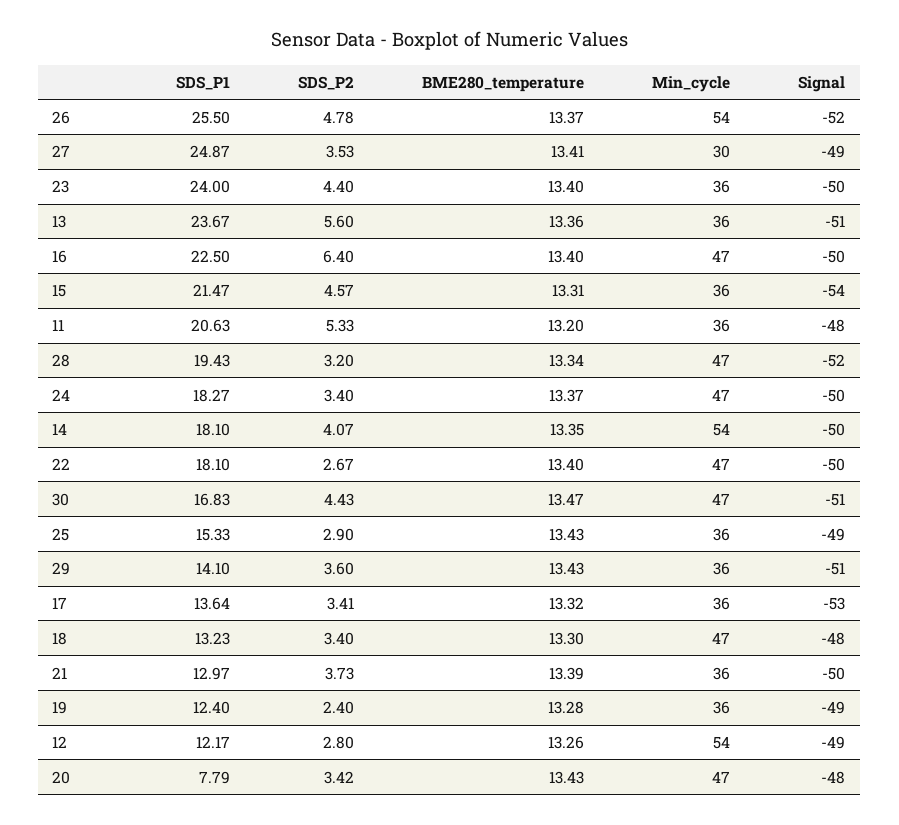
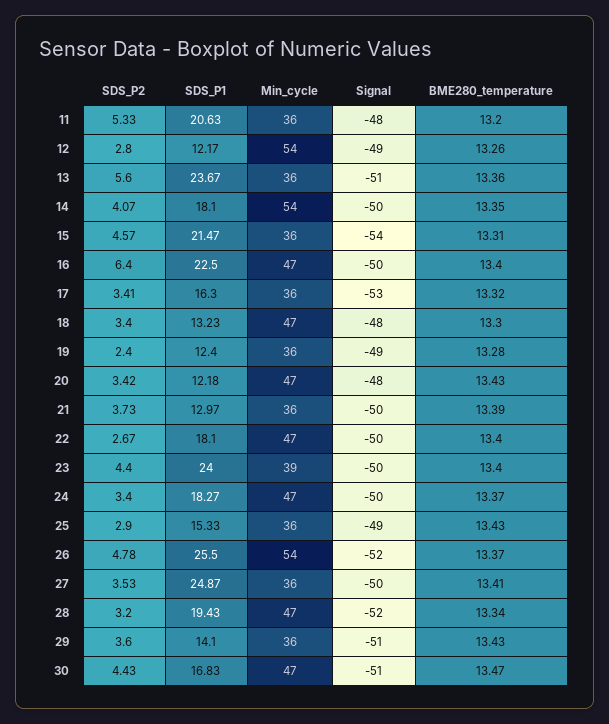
Min_cycle, 27: 30 -> 36
Signal, 27: -49 -> -50
Min_cycle, 23: 36 -> 39
SDS_P1, 17: 13.64 -> 16.3
SDS_P1, 20: 7.79 -> 12.18

